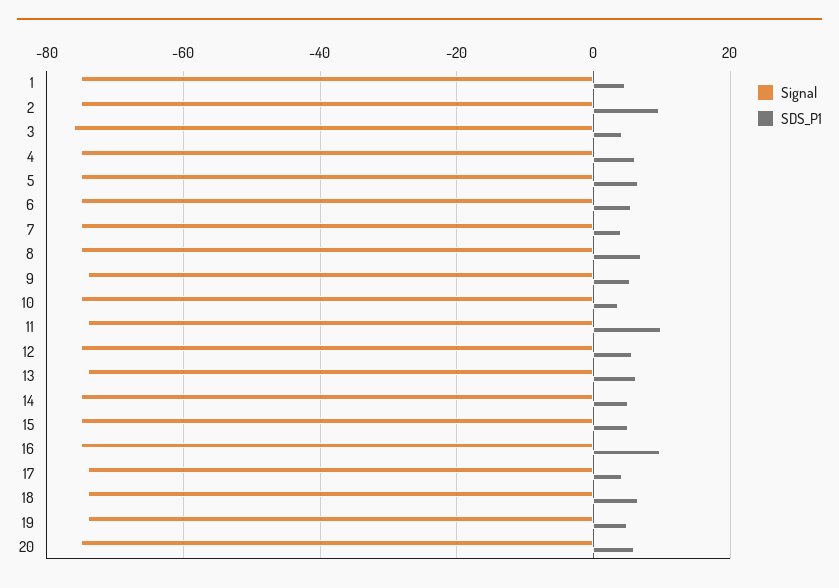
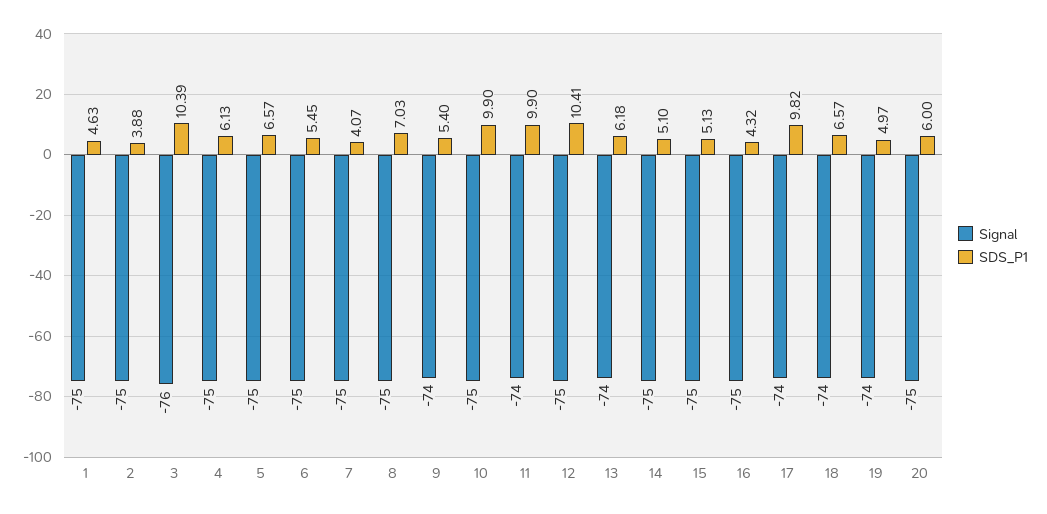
SDS_P1, 2: 10 -> 3.88
SDS_P1, 3: 4 -> 10.39
SDS_P1, 10: 4 -> 9.9
SDS_P1, 12: 6 -> 10.41
SDS_P1, 16: 10 -> 4.32
SDS_P1, 17: 4 -> 9.82

